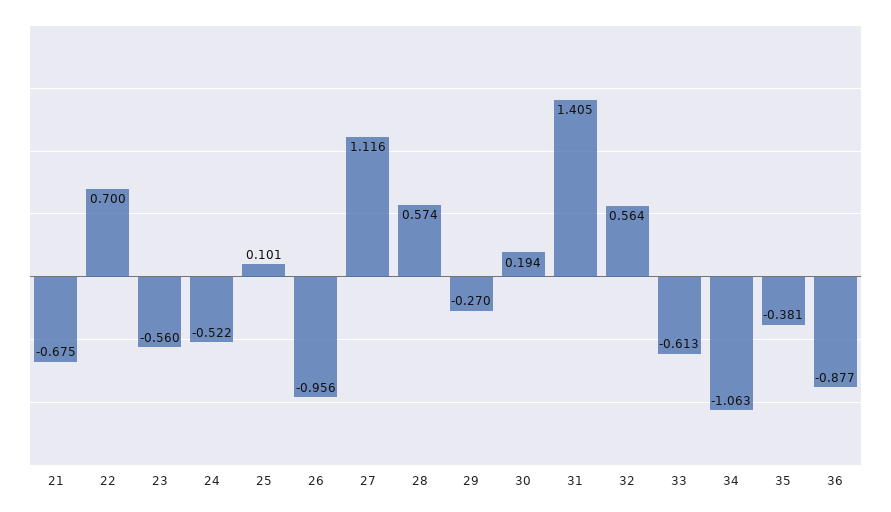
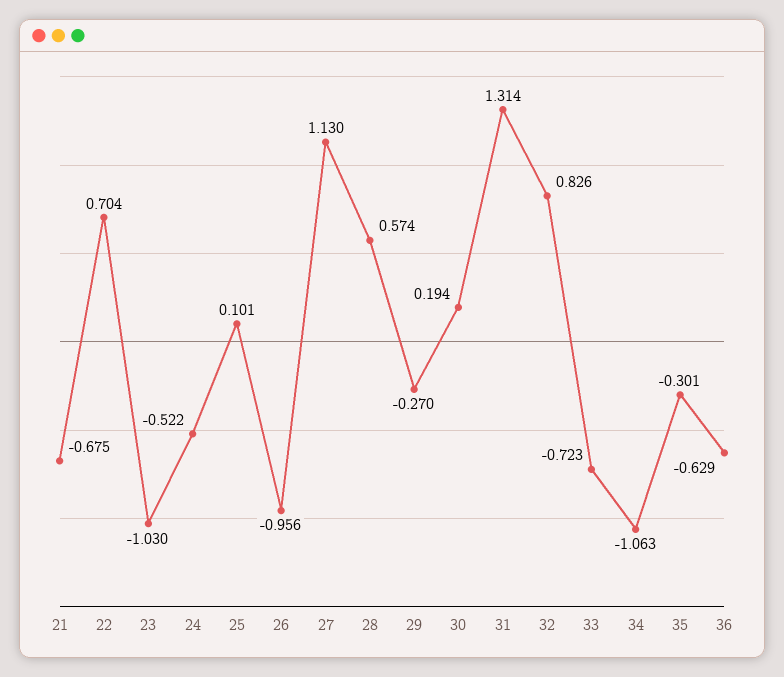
22: 0.7 -> 0.704
23: -0.56 -> -1.03
27: 1.116 -> 1.13
31: 1.405 -> 1.314
32: 0.564 -> 0.826
33: -0.613 -> -0.723
35: -0.381 -> -0.301
36: -0.877 -> -0.629

